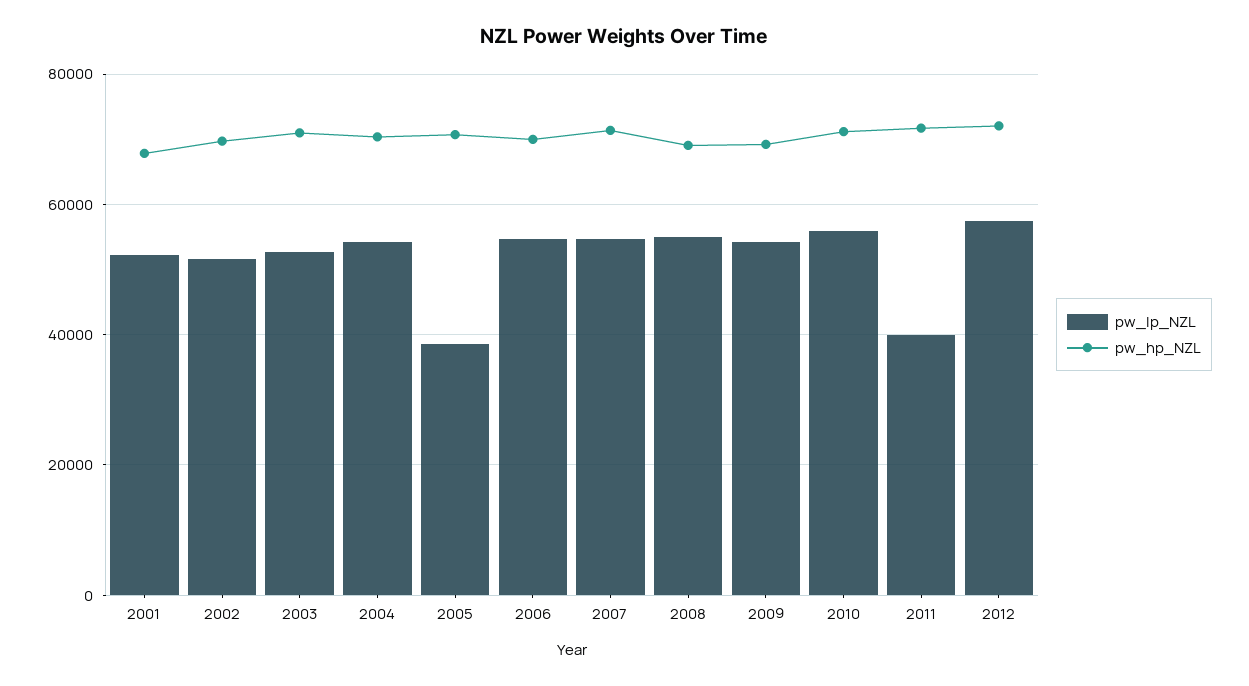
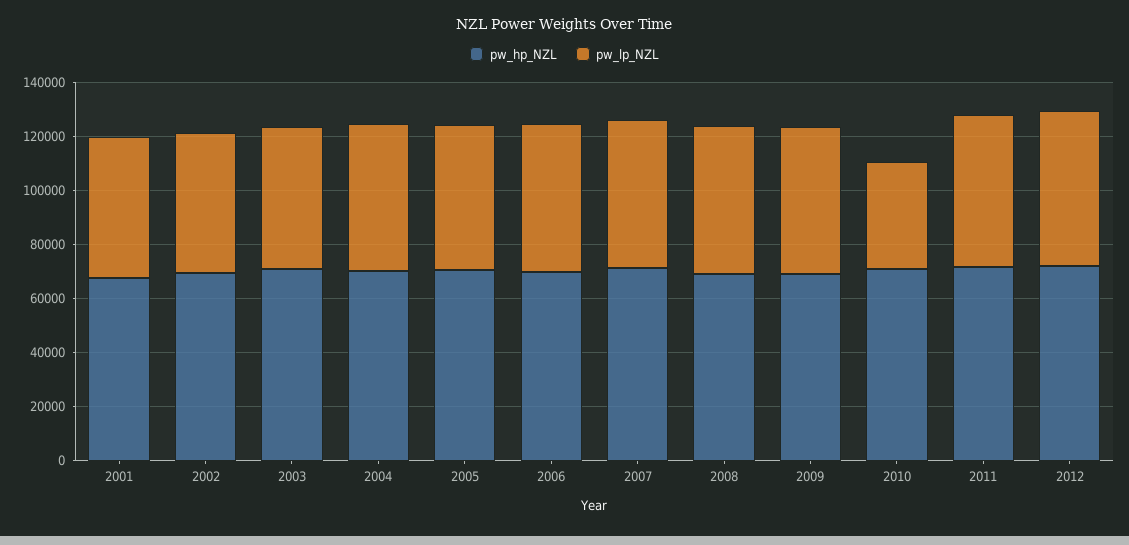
pw_lp_NZL, 2005: 38000 -> 55000
pw_lp_NZL, 2010: 56000 -> 40000
pw_lp_NZL, 2011: 40000 -> 55000

